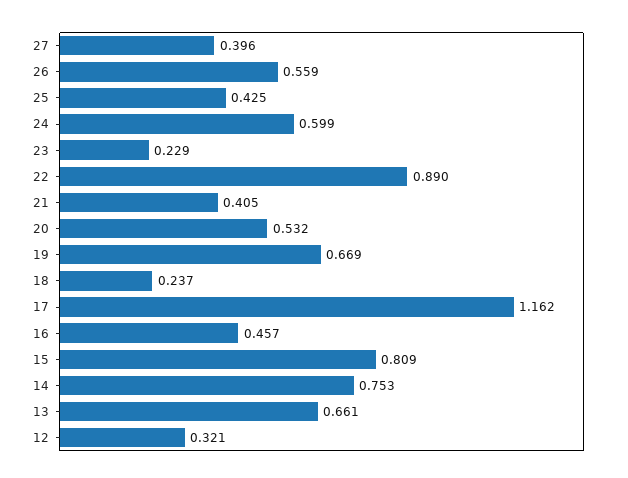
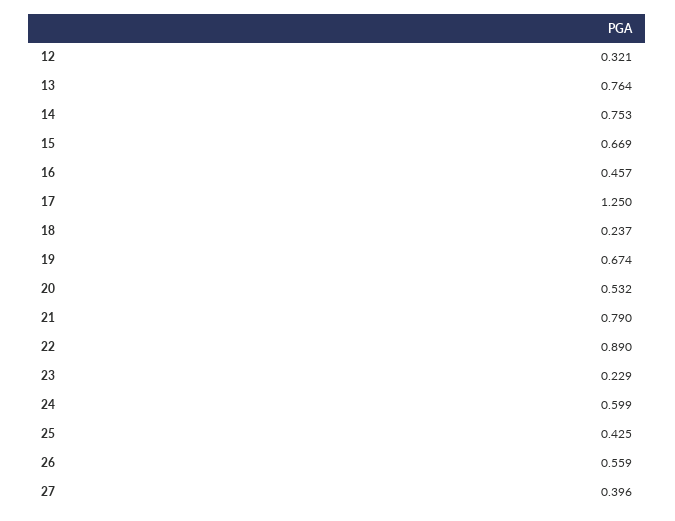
21: 0.405 -> 0.79
19: 0.669 -> 0.674
17: 1.162 -> 1.25
15: 0.809 -> 0.669
13: 0.661 -> 0.764

